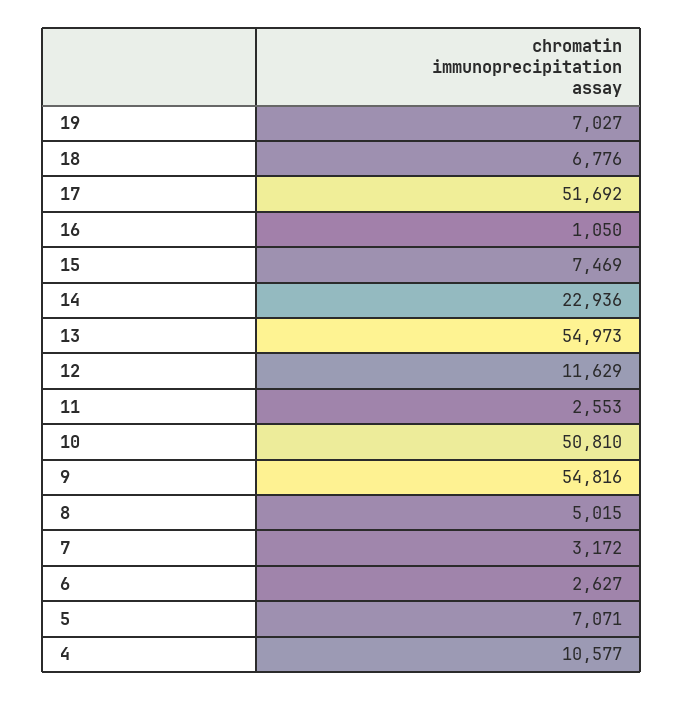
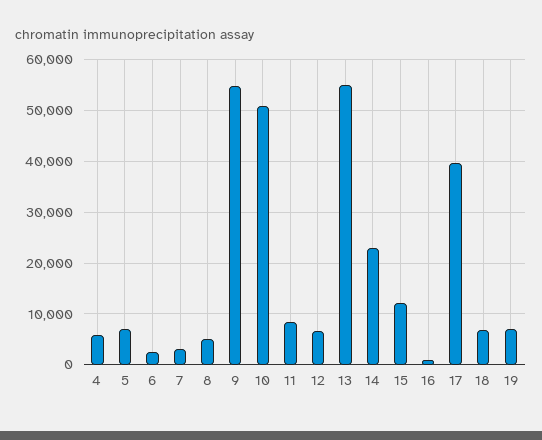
17: 51692 -> 40000
15: 7469 -> 12000
12: 11629 -> 6000
11: 2553 -> 8000
4: 10577 -> 6000

